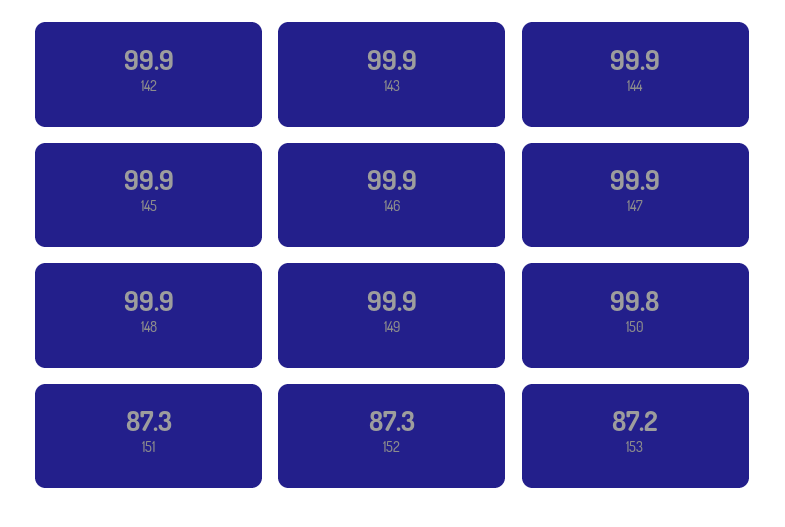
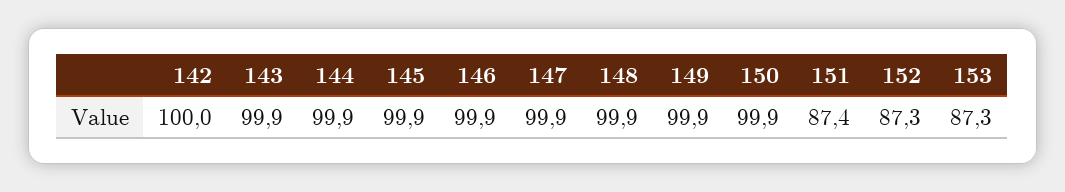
142: 99.9 -> 100
150: 99.8 -> 99.9
151: 87.3 -> 87.4
153: 87.2 -> 87.3

